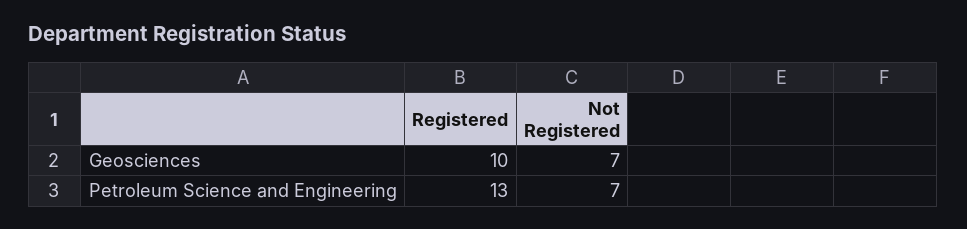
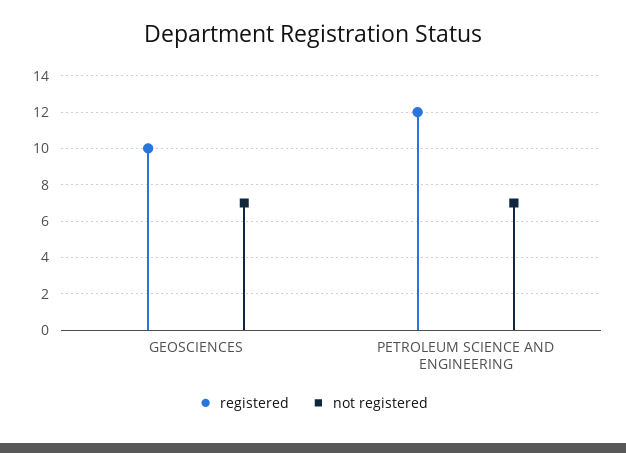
Registered, Petroleum Science and Engineering: 13 -> 12

